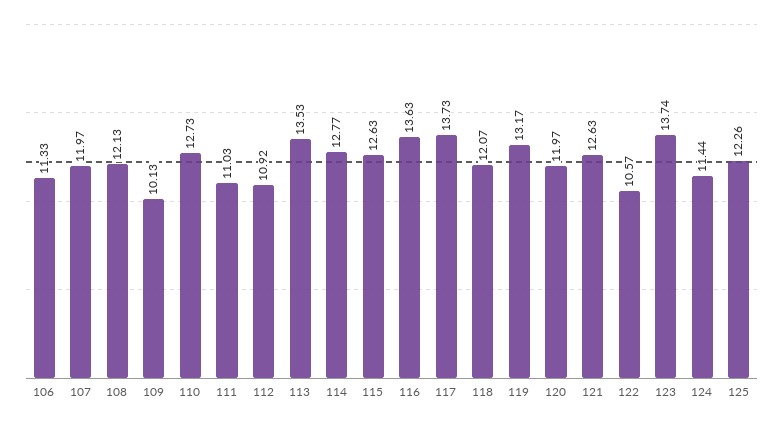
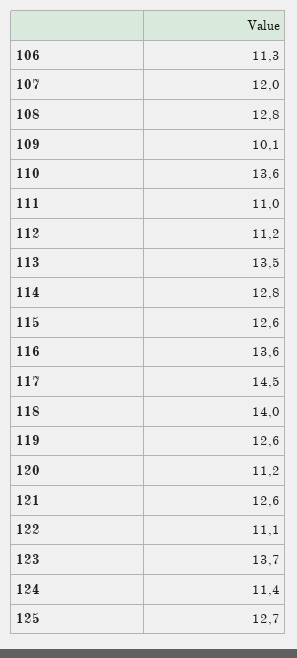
108: 12.13 -> 12.8
110: 12.73 -> 13.6
112: 10.92 -> 11.2
117: 13.73 -> 14.5
118: 12.07 -> 14
119: 13.17 -> 12.6
120: 11.97 -> 11.2
122: 10.57 -> 11.1
125: 12.26 -> 12.7

